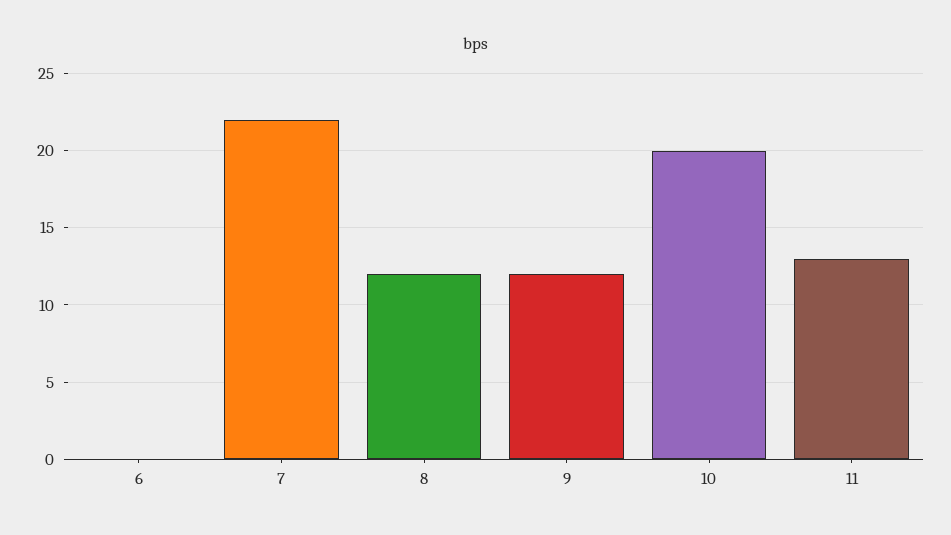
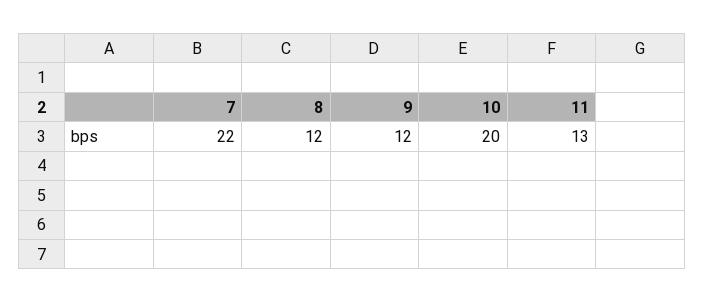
6: 0 -> none

